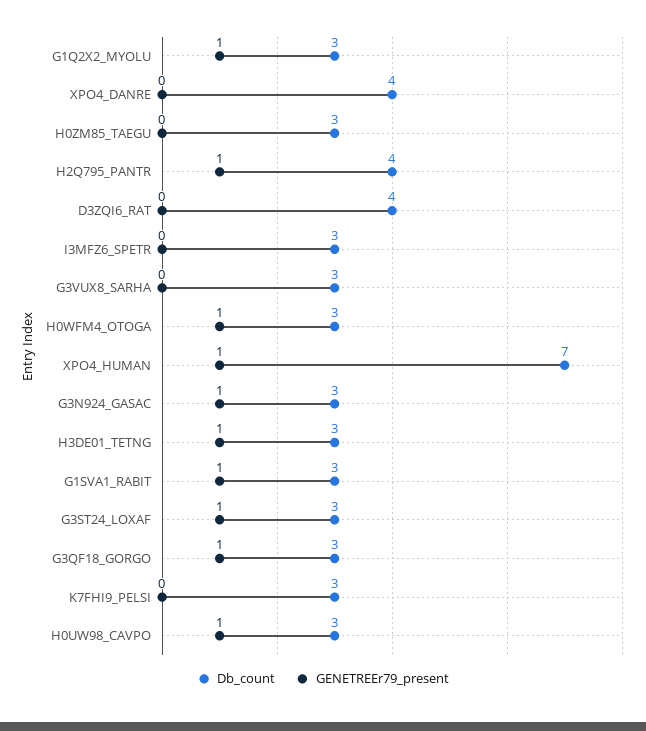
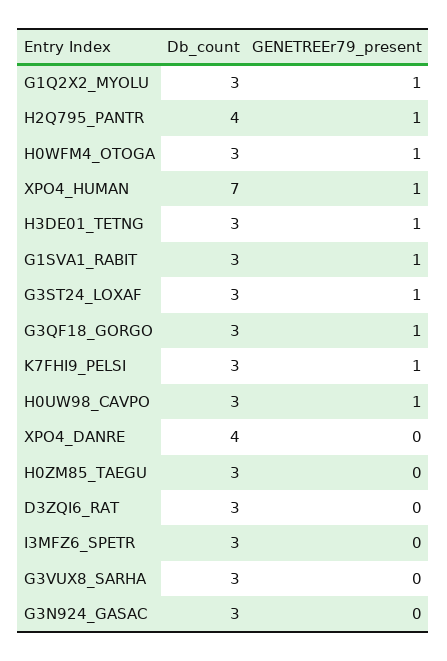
Db_count, D3ZQI6_RAT: 4 -> 3
GENETREEr79_present, G3N924_GASAC: 1 -> 0
GENETREEr79_present, K7FHI9_PELSI: 0 -> 1

